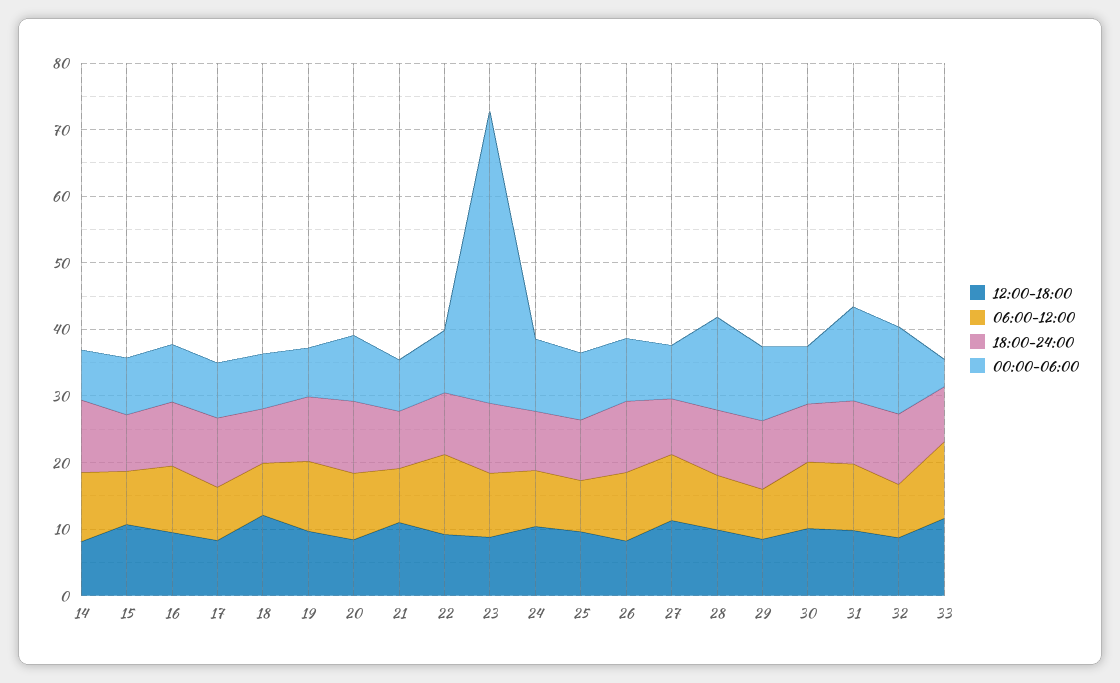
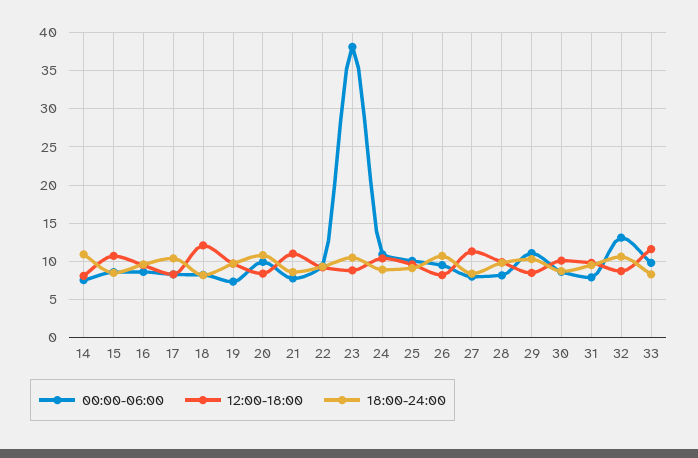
06:00-12:00, 14: 10 -> none
06:00-12:00, 15: 8 -> none
06:00-12:00, 16: 10 -> none
06:00-12:00, 17: 8 -> none
06:00-12:00, 18: 8 -> none
06:00-12:00, 19: 10 -> none
06:00-12:00, 20: 10 -> none
06:00-12:00, 21: 8 -> none
06:00-12:00, 22: 12 -> none
06:00-12:00, 23: 10 -> none
00:00-06:00, 23: 44 -> 38
06:00-12:00, 24: 8 -> none
06:00-12:00, 25: 8 -> none
06:00-12:00, 26: 10 -> none
06:00-12:00, 27: 10 -> none
06:00-12:00, 28: 8 -> none
00:00-06:00, 28: 14 -> 8
06:00-12:00, 29: 8 -> none
06:00-12:00, 30: 10 -> none
06:00-12:00, 31: 10 -> none
00:00-06:00, 31: 14 -> 8
06:00-12:00, 32: 8 -> none
06:00-12:00, 33: 12 -> none
00:00-06:00, 33: 4 -> 10

